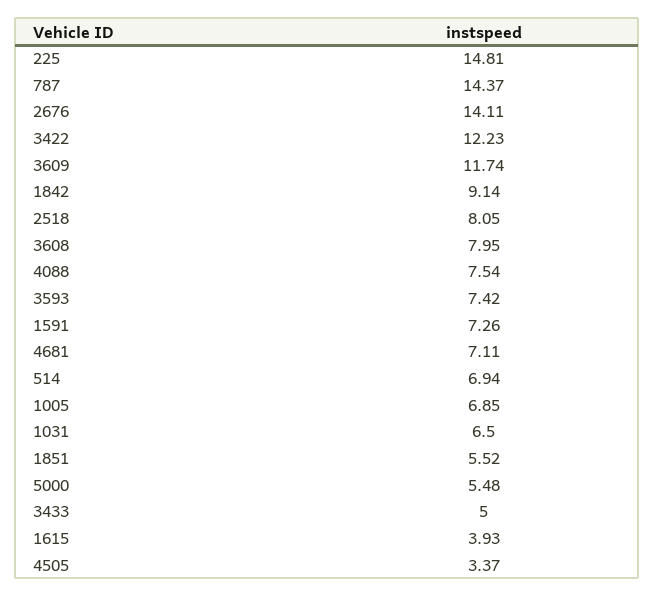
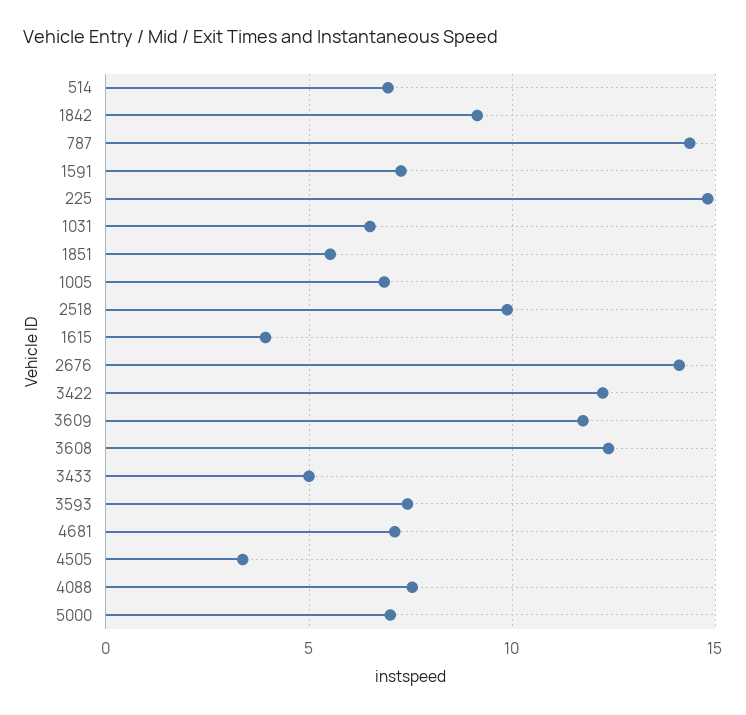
2518: 8.05 -> 10
3608: 7.95 -> 12.5
5000: 5.48 -> 7

